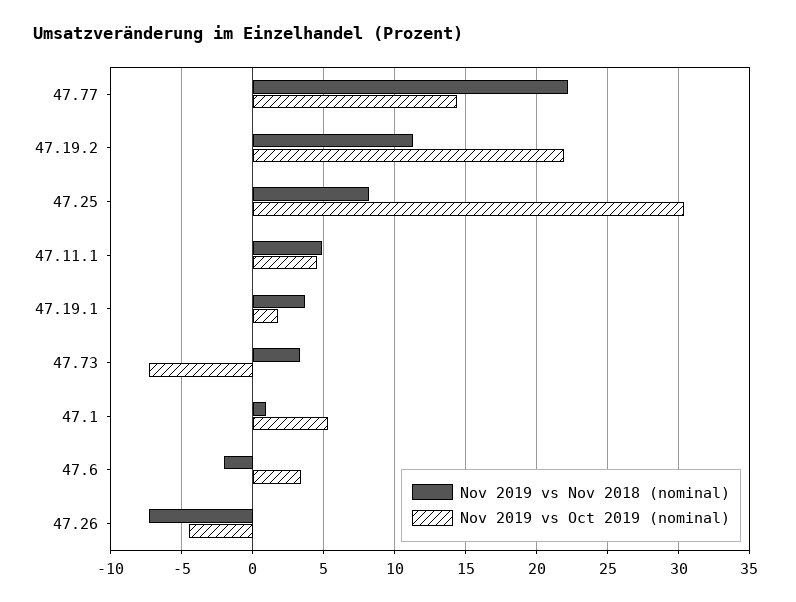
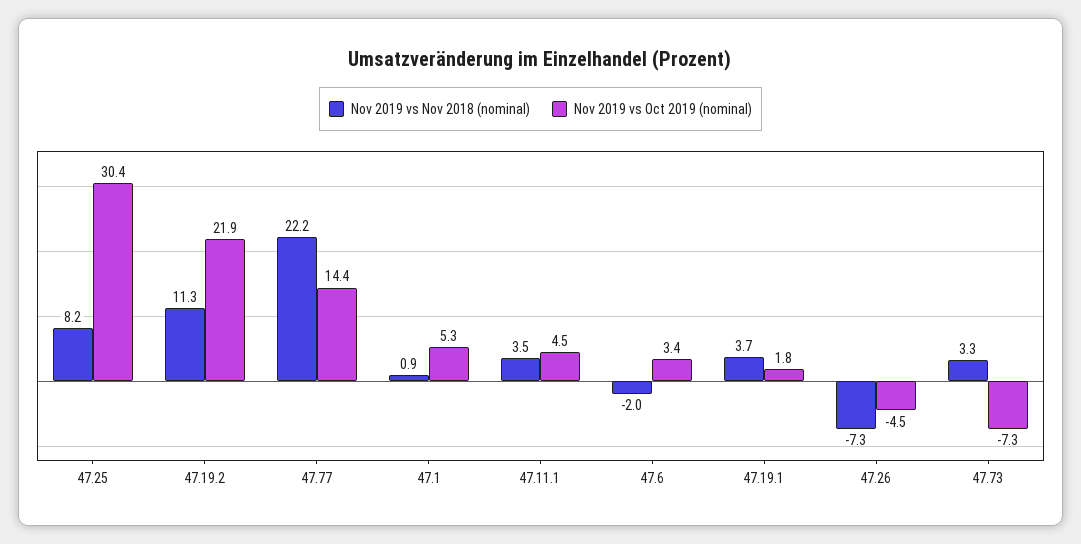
Nov 2019 vs Nov 2018 (nominal), 47.11.1: 5 -> 3.5

